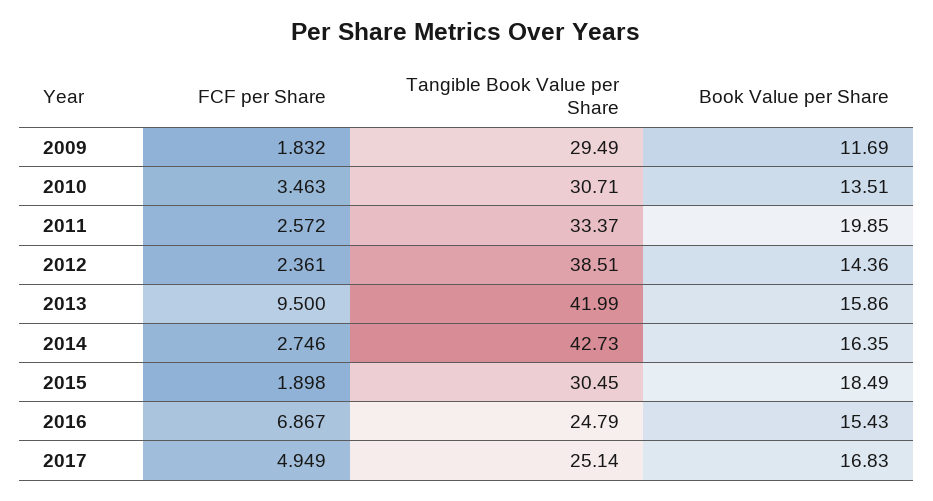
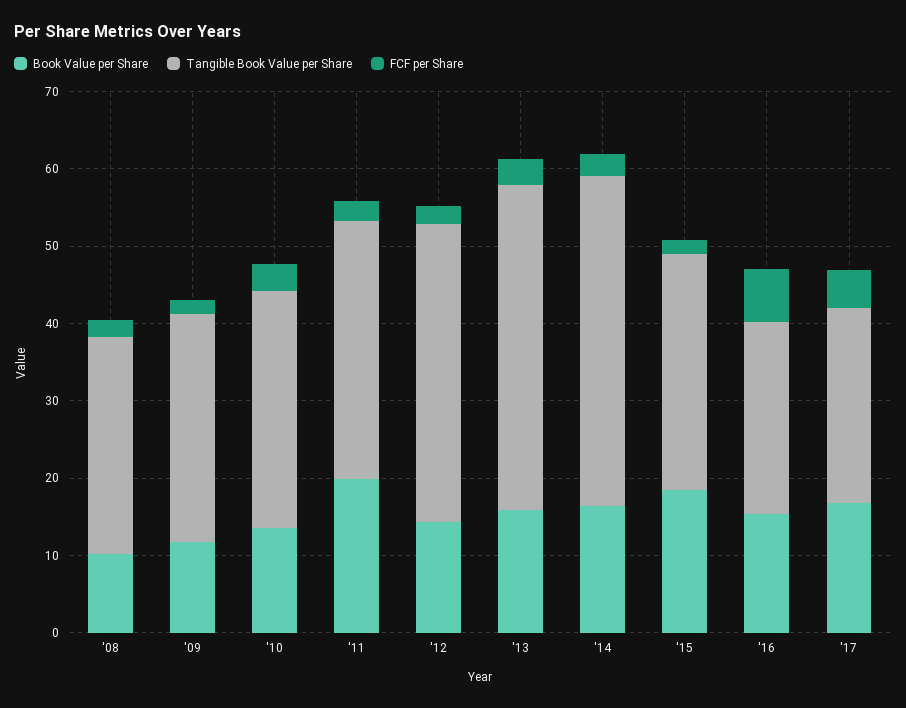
FCF per Share, 2013: 9.5 -> 4
Book Value per Share, '08: none -> 10
Tangible Book Value per Share, '08: none -> 28
FCF per Share, '08: none -> 2

